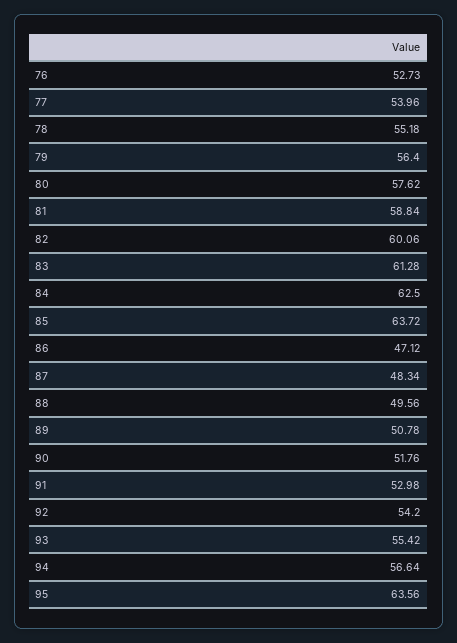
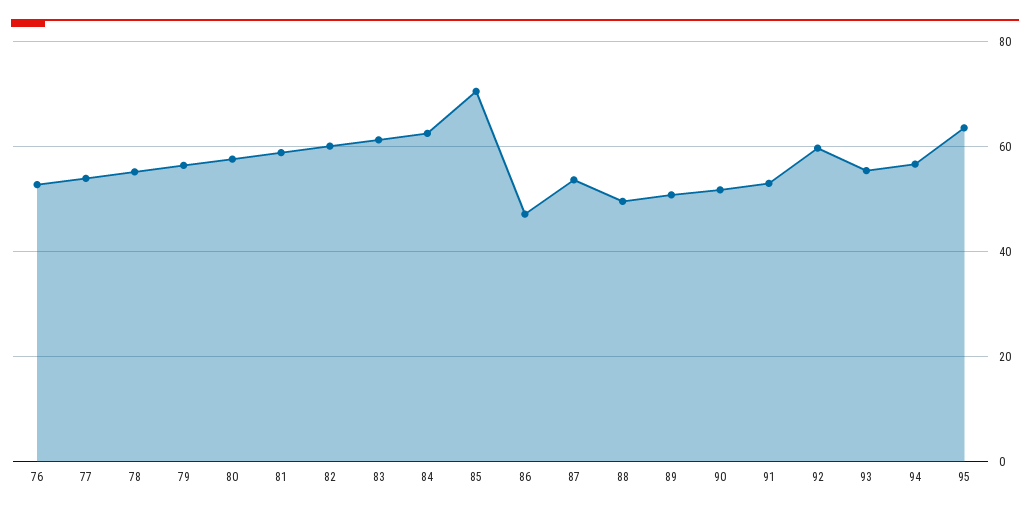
85: 63.72 -> 70
87: 48.34 -> 54
92: 54.2 -> 60

